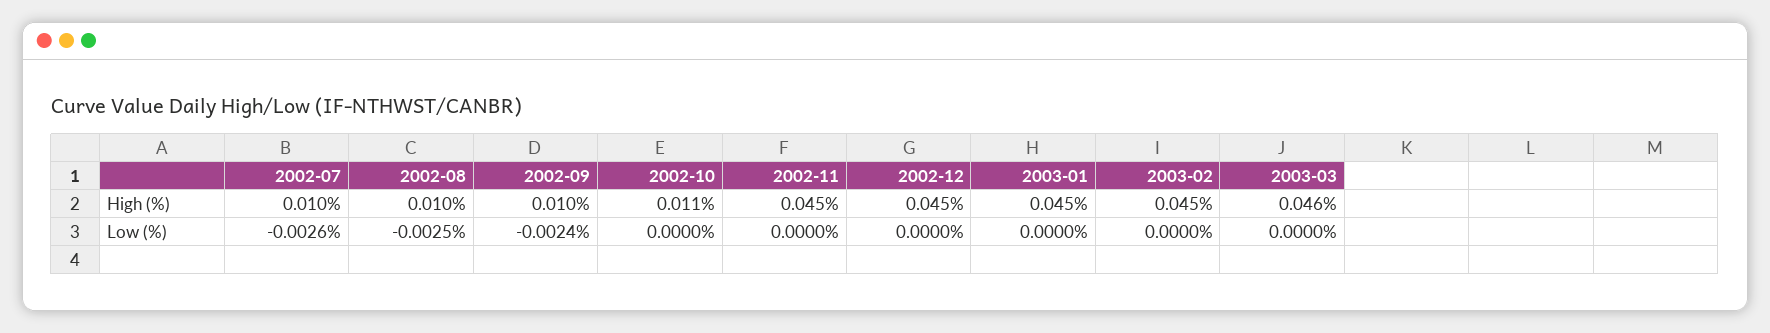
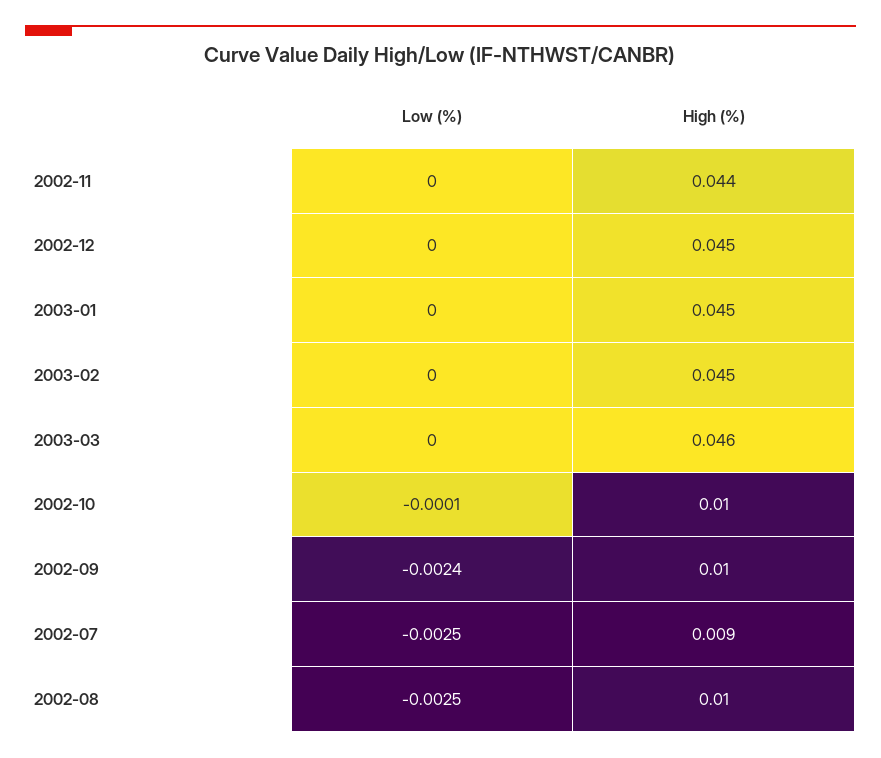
2002-07, High (%): 0.01 -> 0.009
2002-10, High (%): 0.011 -> 0.01
2002-11, High (%): 0.045 -> 0.044
2002-07, Low (%): -0.0026 -> -0.0025
2002-10, Low (%): 0 -> -0.0001

